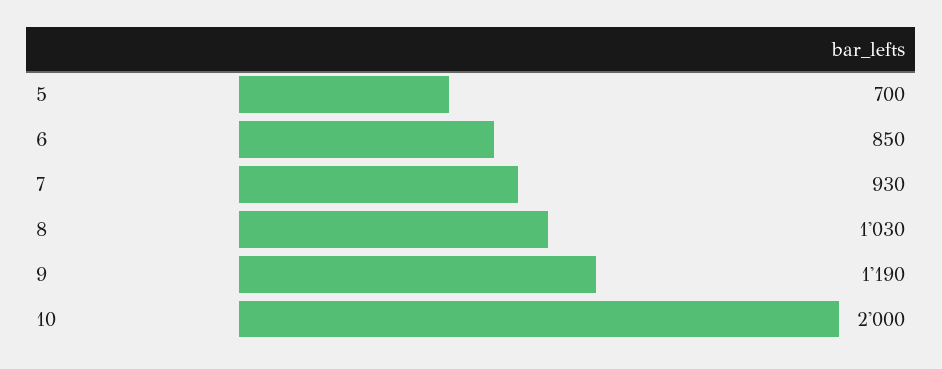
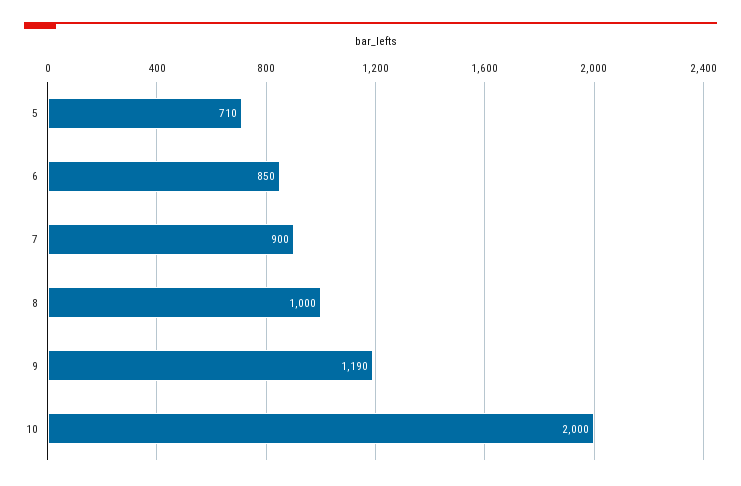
5: 700 -> 710
7: 930 -> 900
8: 1030 -> 1000

